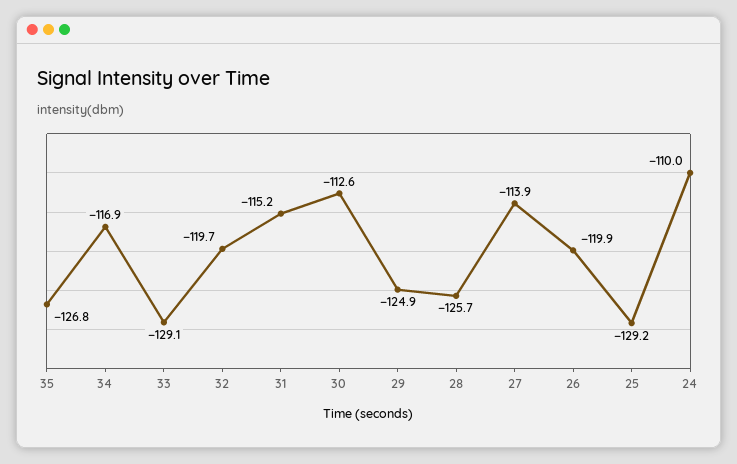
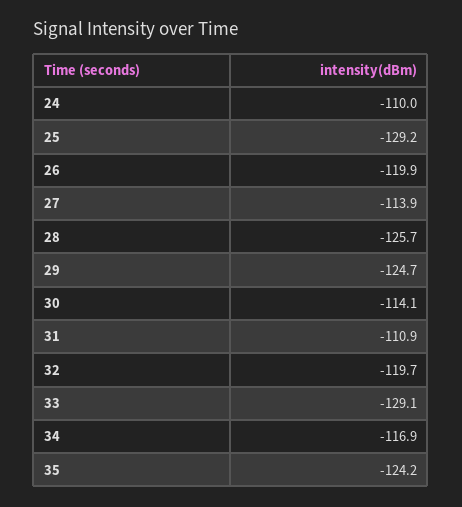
35: -126.8 -> -124.2
31: -115.2 -> -110.9
30: -112.6 -> -114.1
29: -124.9 -> -124.7

